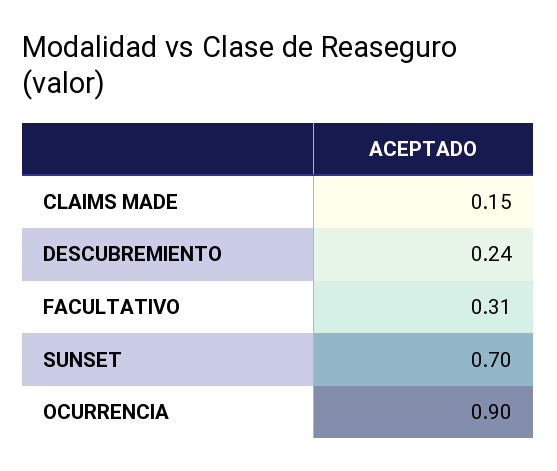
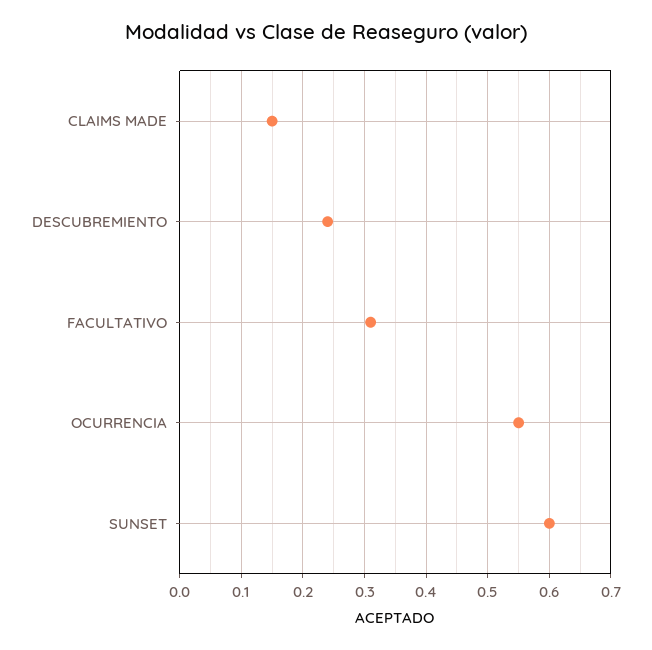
SUNSET: 0.7 -> 0.6
OCURRENCIA: 0.9 -> 0.55

